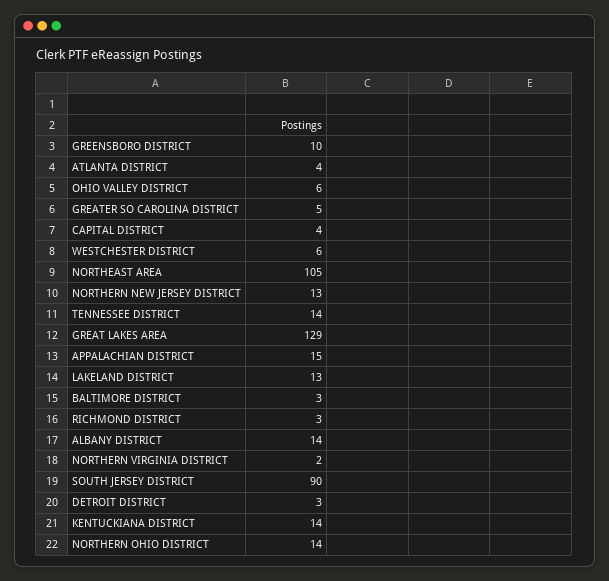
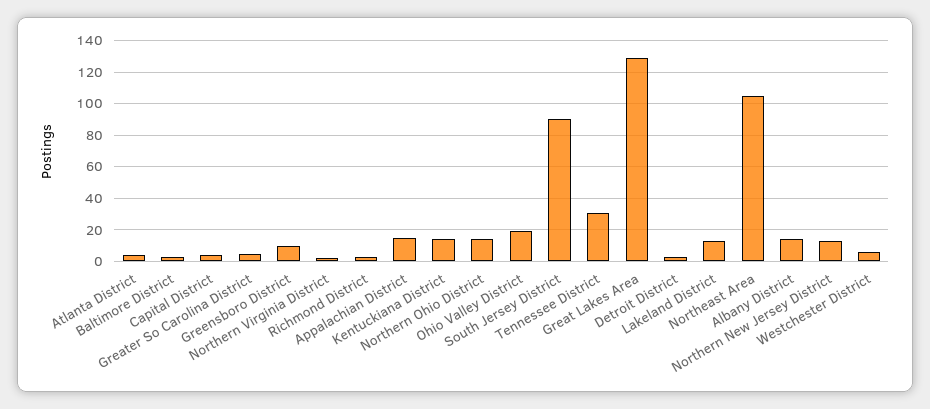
OHIO VALLEY DISTRICT: 6 -> 20
TENNESSEE DISTRICT: 14 -> 30

